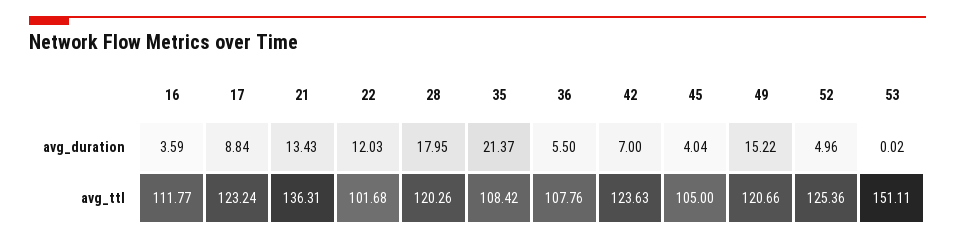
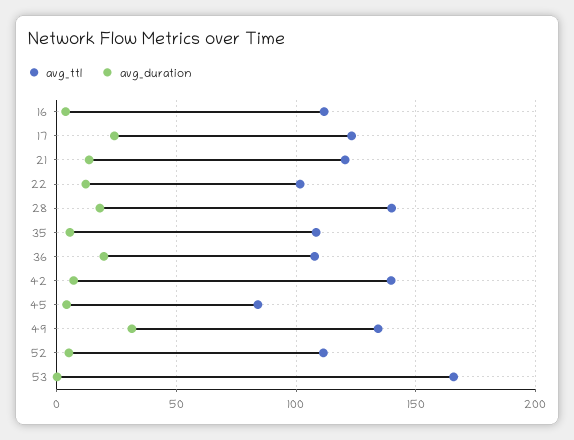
avg_duration, 17: 8.84 -> 25
avg_duration, 35: 21.37 -> 5
avg_duration, 36: 5.5 -> 20
avg_duration, 49: 15.22 -> 30
avg_ttl, 21: 136.31 -> 120
avg_ttl, 28: 120.26 -> 140
avg_ttl, 42: 123.63 -> 140
avg_ttl, 45: 105 -> 85
avg_ttl, 49: 120.66 -> 135
avg_ttl, 52: 125.36 -> 110
avg_ttl, 53: 151.11 -> 165

